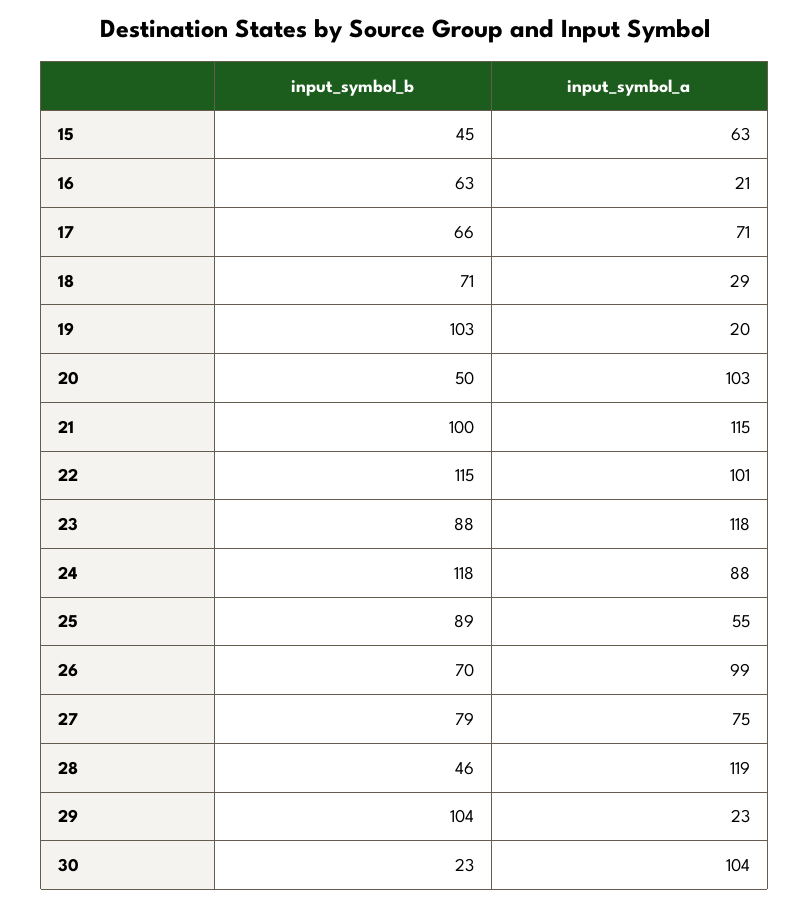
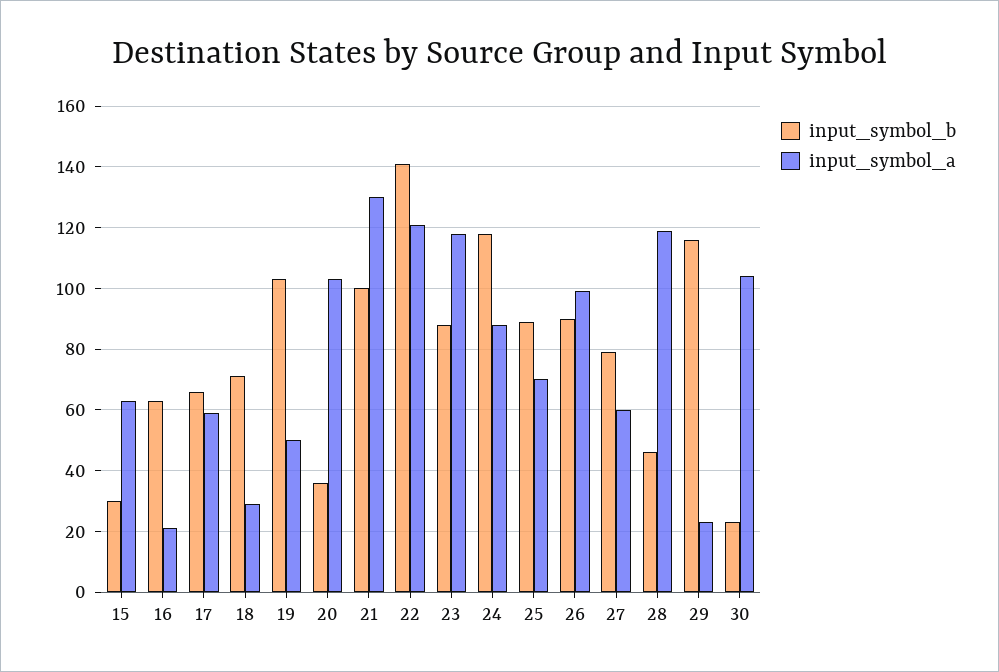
input_symbol_b, 15: 45 -> 30
input_symbol_a, 17: 71 -> 60
input_symbol_a, 19: 20 -> 50
input_symbol_b, 20: 50 -> 35
input_symbol_a, 21: 115 -> 130
input_symbol_b, 22: 115 -> 140
input_symbol_a, 22: 101 -> 120
input_symbol_a, 25: 55 -> 70
input_symbol_b, 26: 70 -> 90
input_symbol_a, 27: 75 -> 60
input_symbol_b, 29: 104 -> 115

